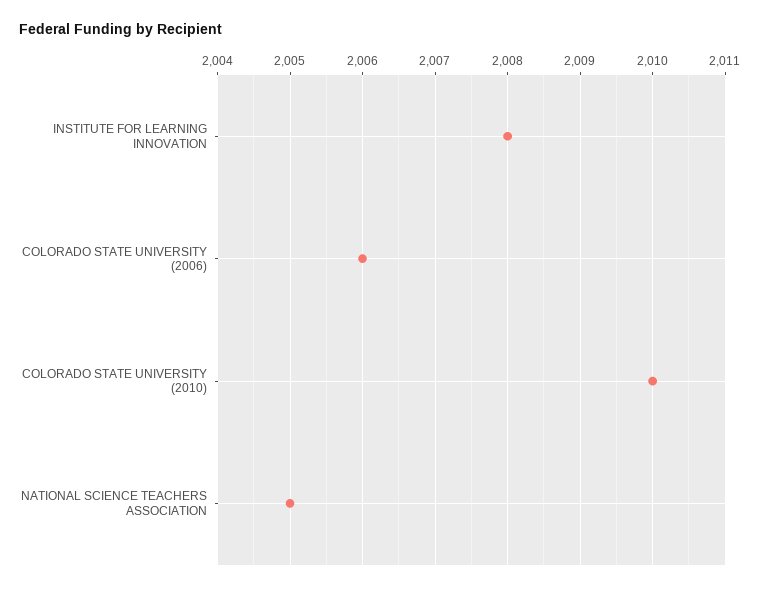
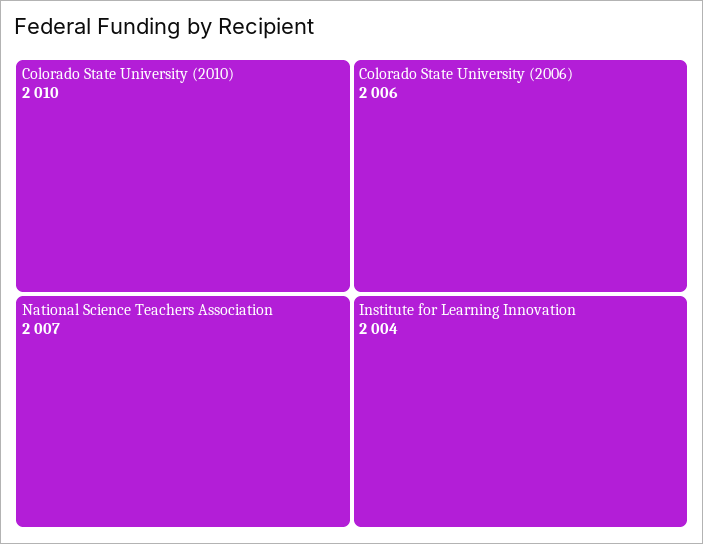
INSTITUTE FOR LEARNING INNOVATION: 2008 -> 2004
NATIONAL SCIENCE TEACHERS ASSOCIATION: 2005 -> 2007

